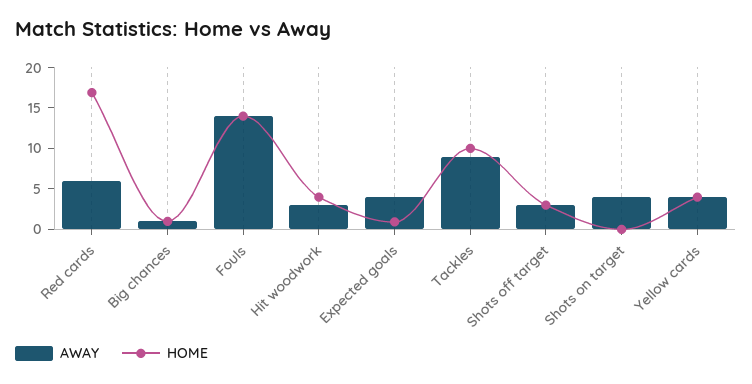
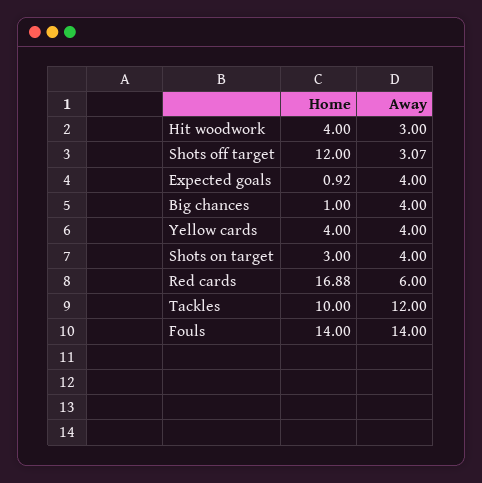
AWAY, Big chances: 1 -> 4
AWAY, Tackles: 9 -> 12
HOME, Shots off target: 3 -> 12
HOME, Shots on target: 0 -> 3

